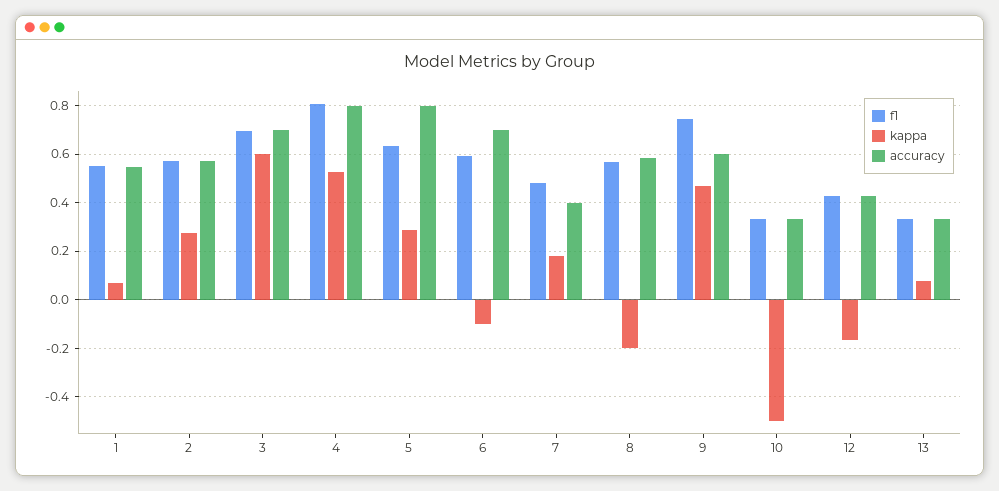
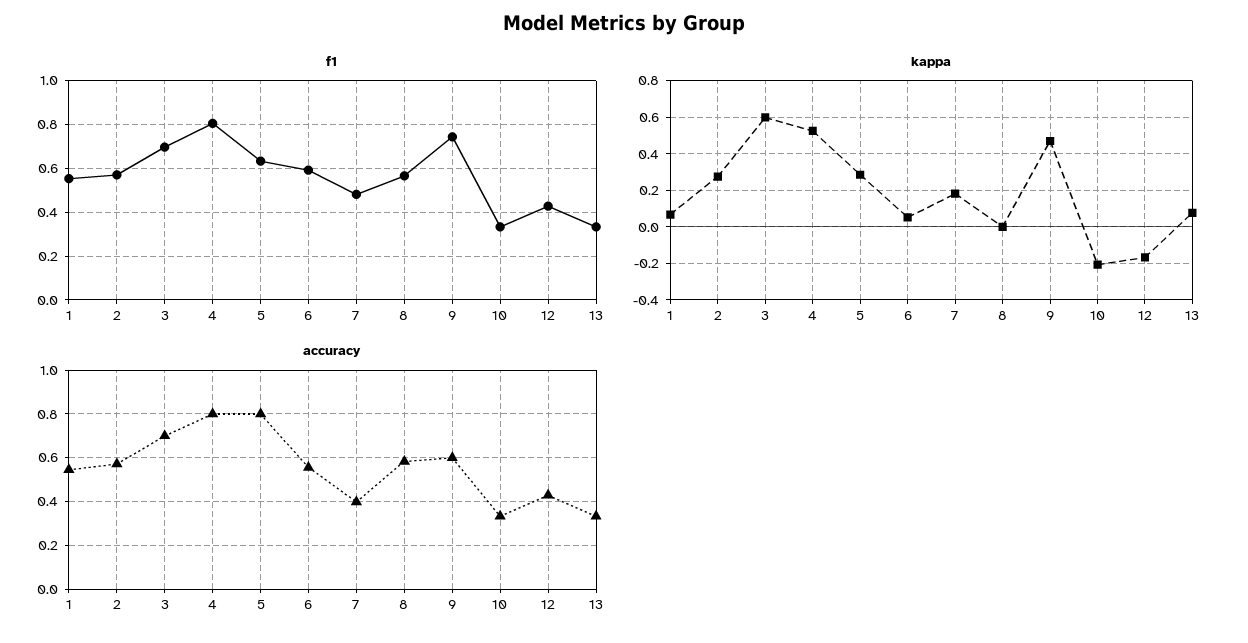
kappa, 6: -0.1 -> 0.05
accuracy, 6: 0.7 -> 0.55
kappa, 8: -0.2 -> 0
kappa, 10: -0.5 -> -0.2

